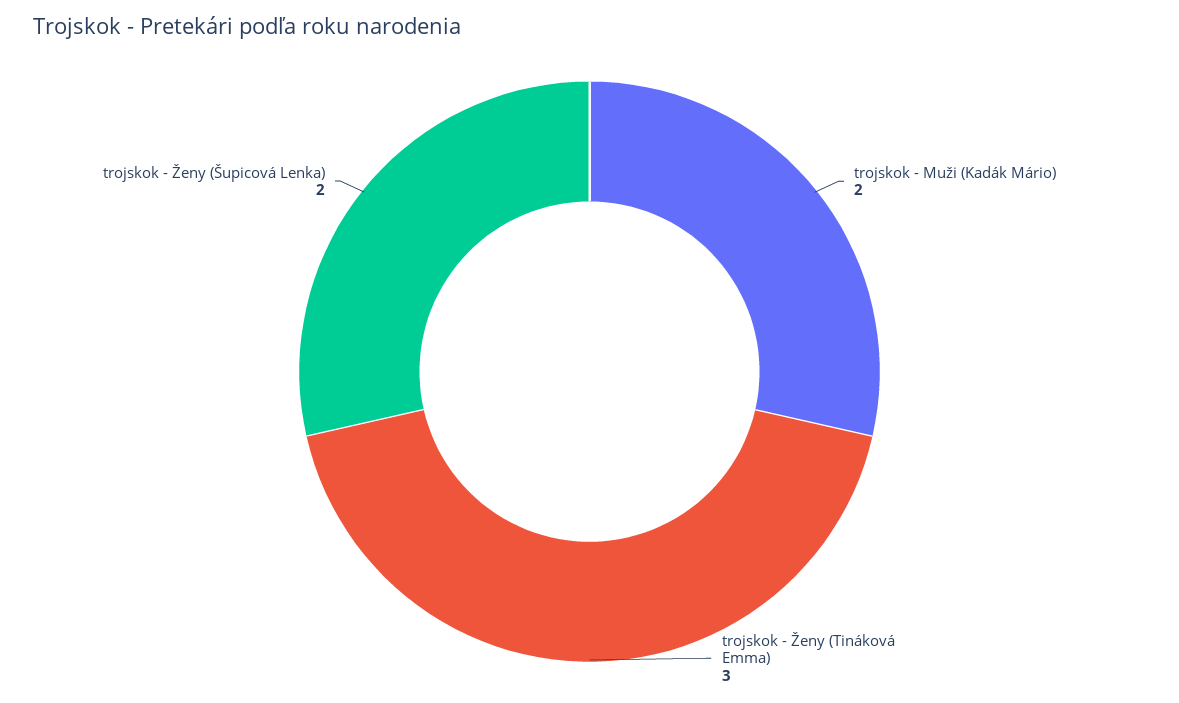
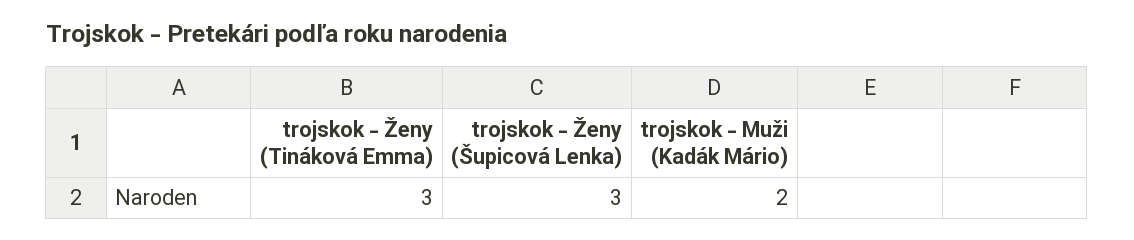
trojskok - Ženy (Šupicová Lenka): 2 -> 3

